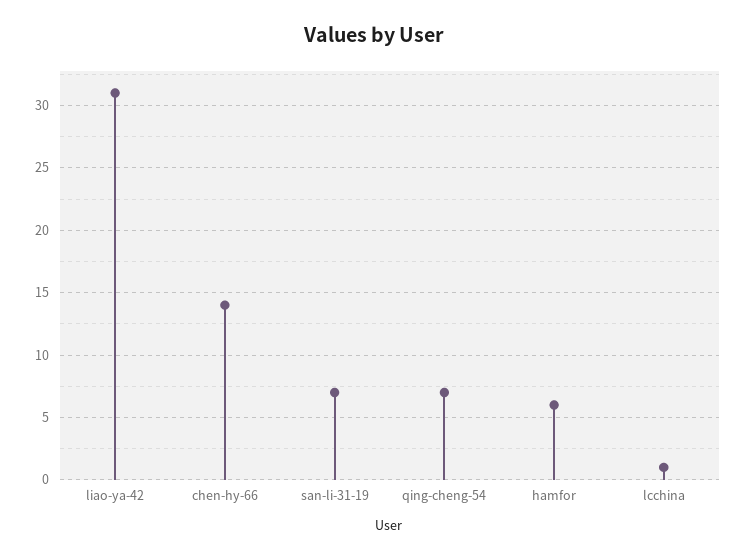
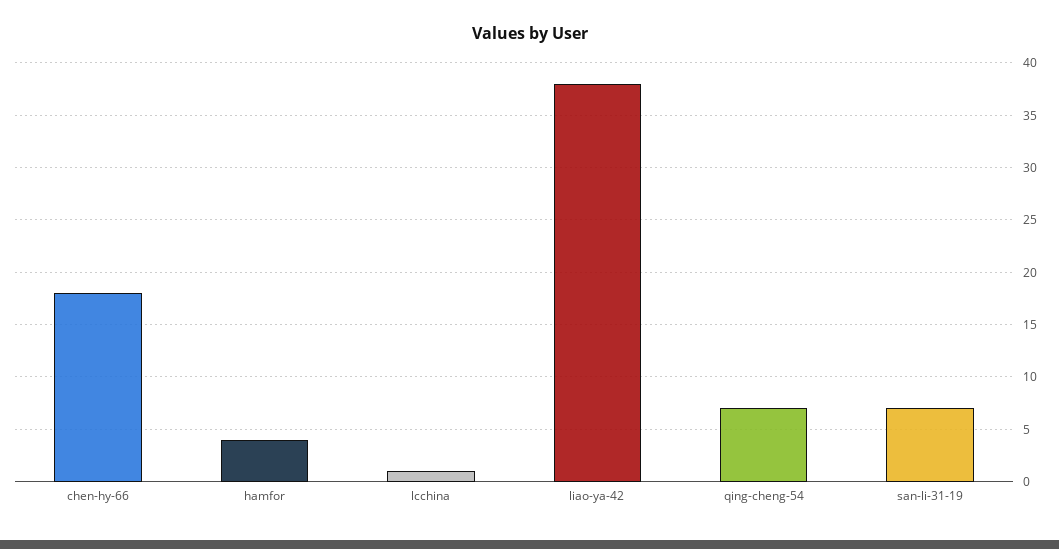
liao-ya-42: 31 -> 38
chen-hy-66: 14 -> 18
hamfor: 6 -> 4

